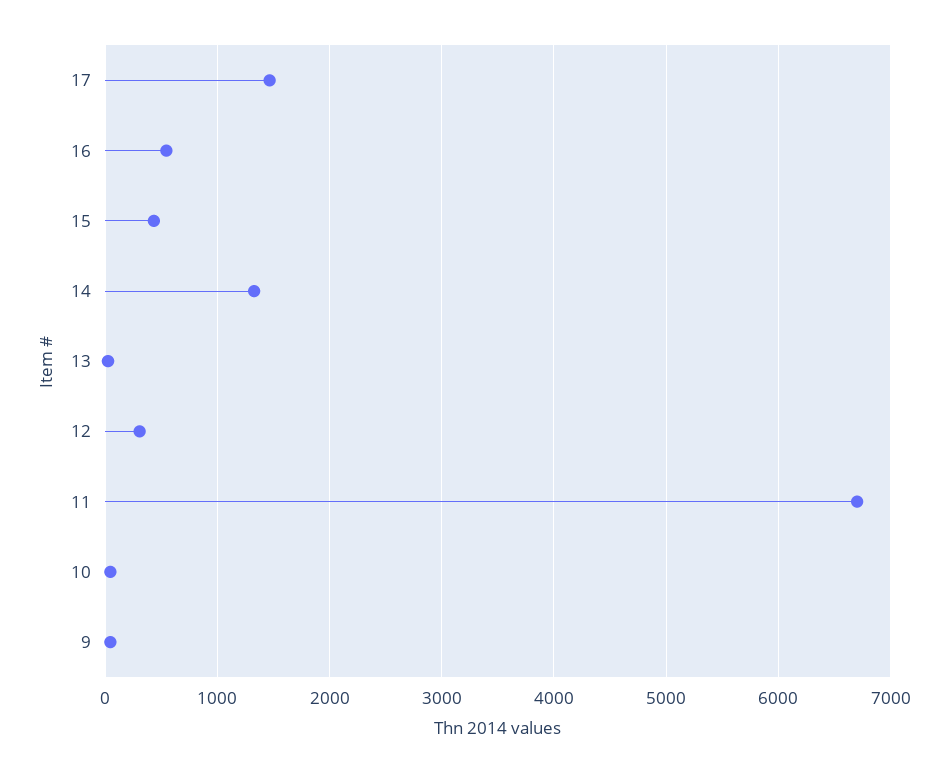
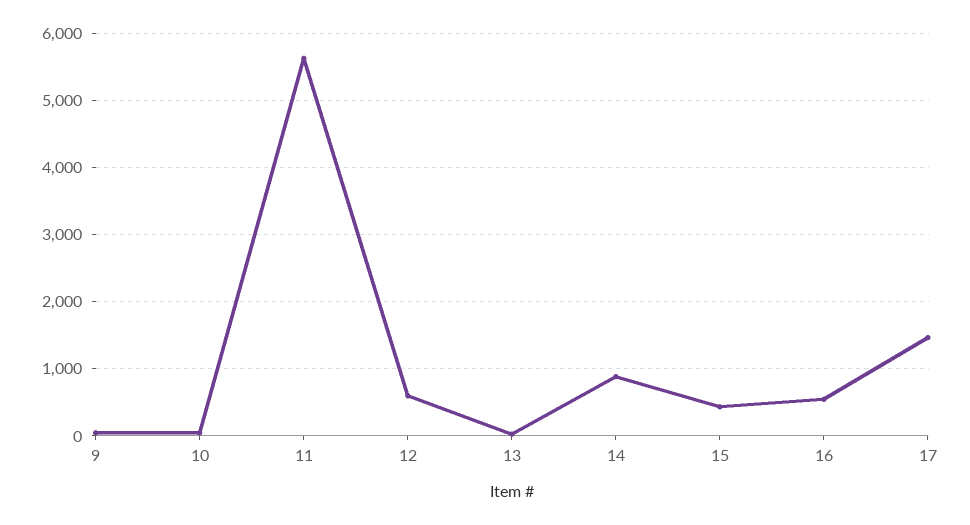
14: 1300 -> 900
12: 300 -> 600
11: 6700 -> 5600

